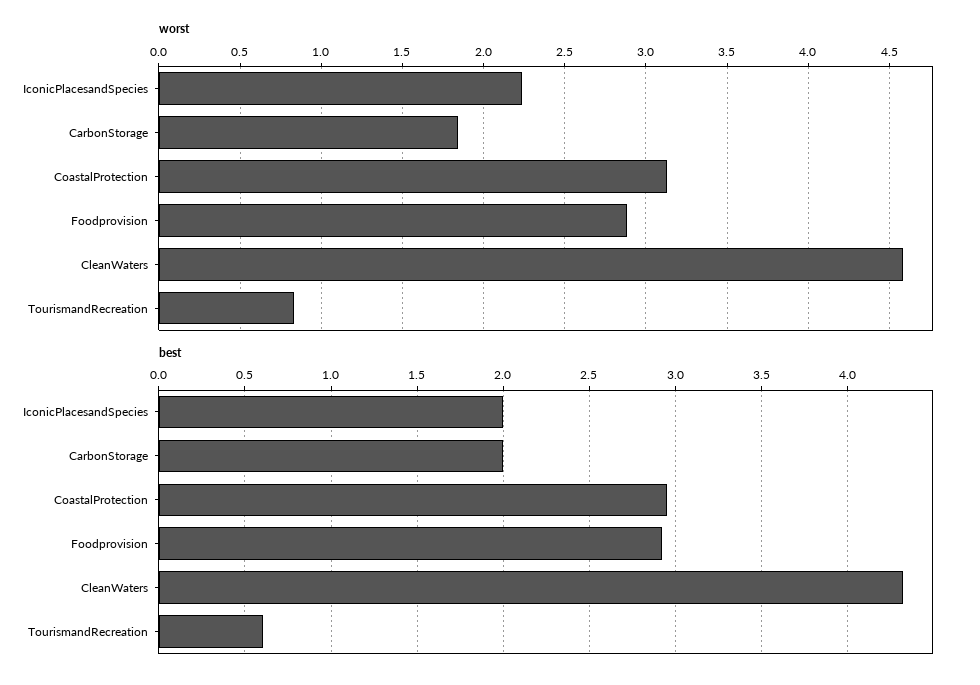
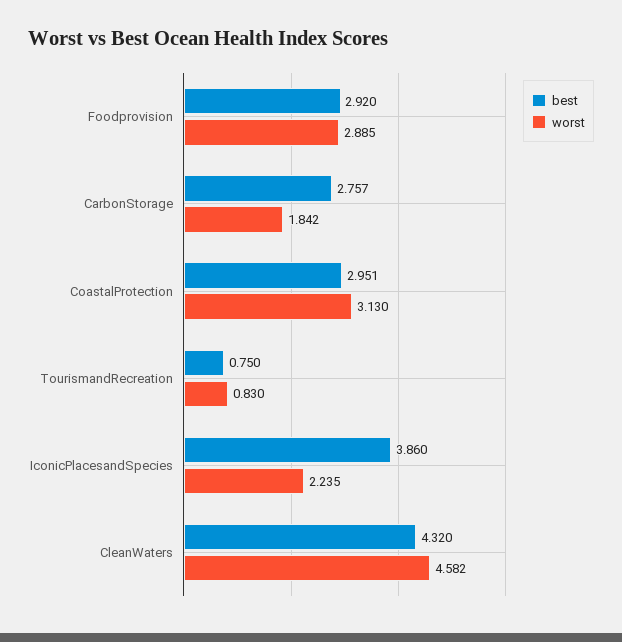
best, IconicPlacesandSpecies: 2 -> 3.86
best, CarbonStorage: 2 -> 2.757
best, TourismandRecreation: 0.6 -> 0.75

